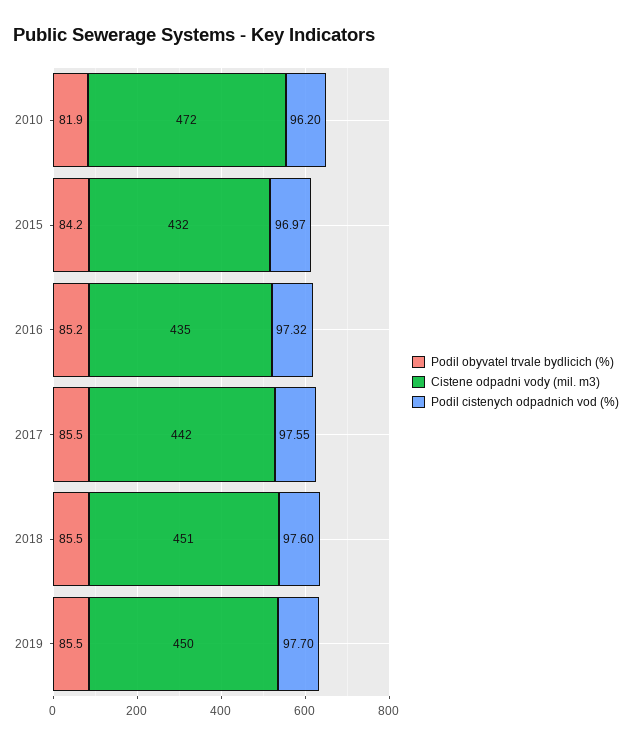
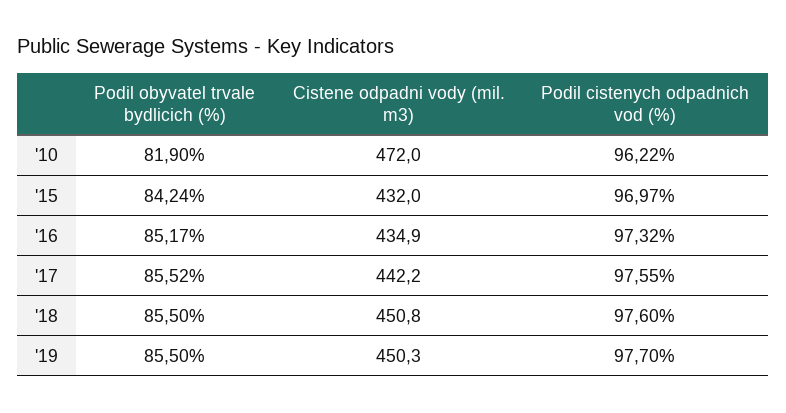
Podil cistenych odpadnich vod (%), 2010: 96.2 -> 96.22

